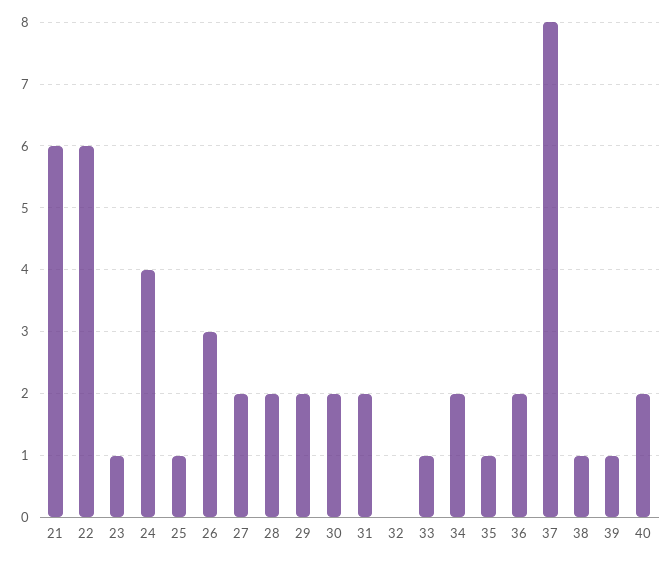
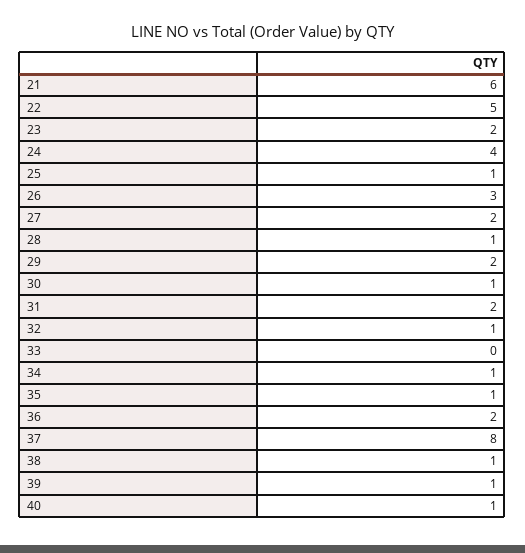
22: 6 -> 5
23: 1 -> 2
28: 2 -> 1
30: 2 -> 1
32: 0 -> 1
33: 1 -> 0
34: 2 -> 1
40: 2 -> 1

